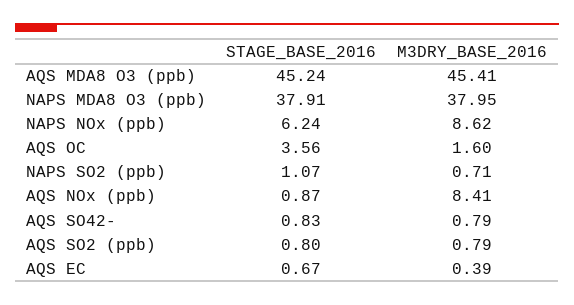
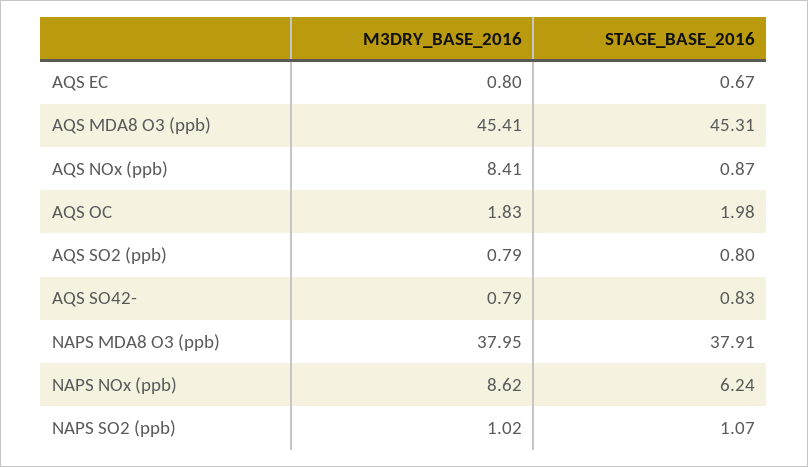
STAGE_BASE_2016, AQS MDA8 O3 (ppb): 45.24 -> 45.31
STAGE_BASE_2016, AQS OC: 3.56 -> 1.98
M3DRY_BASE_2016, AQS OC: 1.6 -> 1.83
M3DRY_BASE_2016, NAPS SO2 (ppb): 0.71 -> 1.02
M3DRY_BASE_2016, AQS EC: 0.39 -> 0.8

